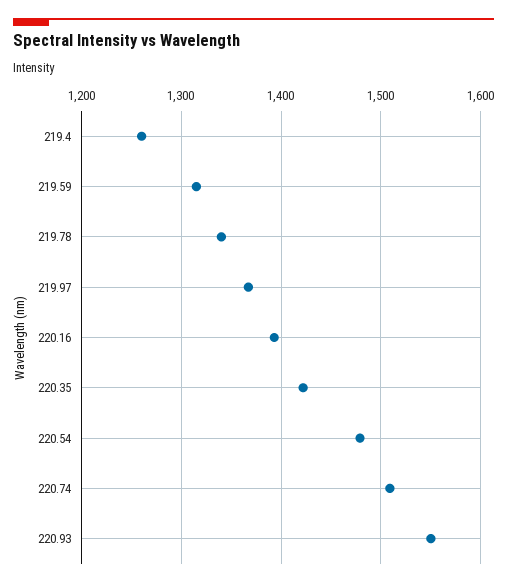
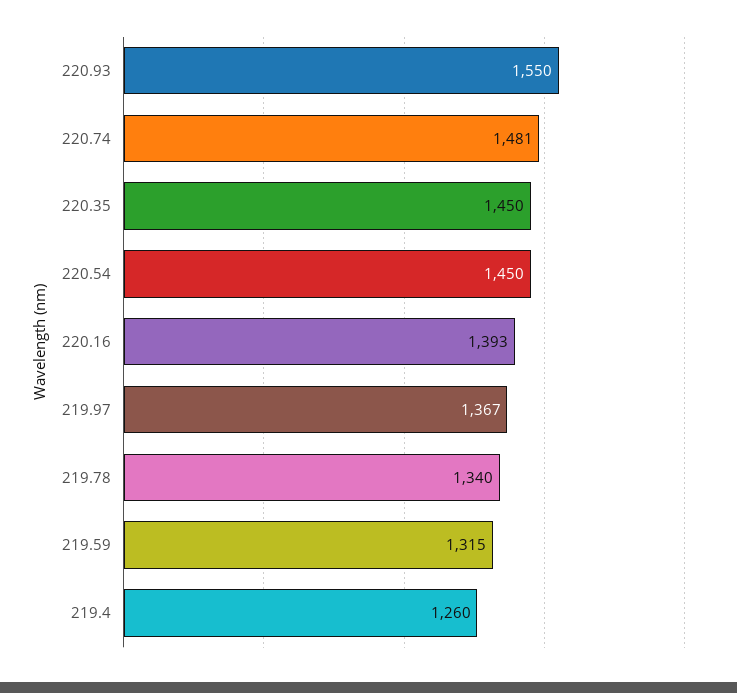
220.35: 1420 -> 1450
220.54: 1480 -> 1450
220.74: 1510 -> 1481

